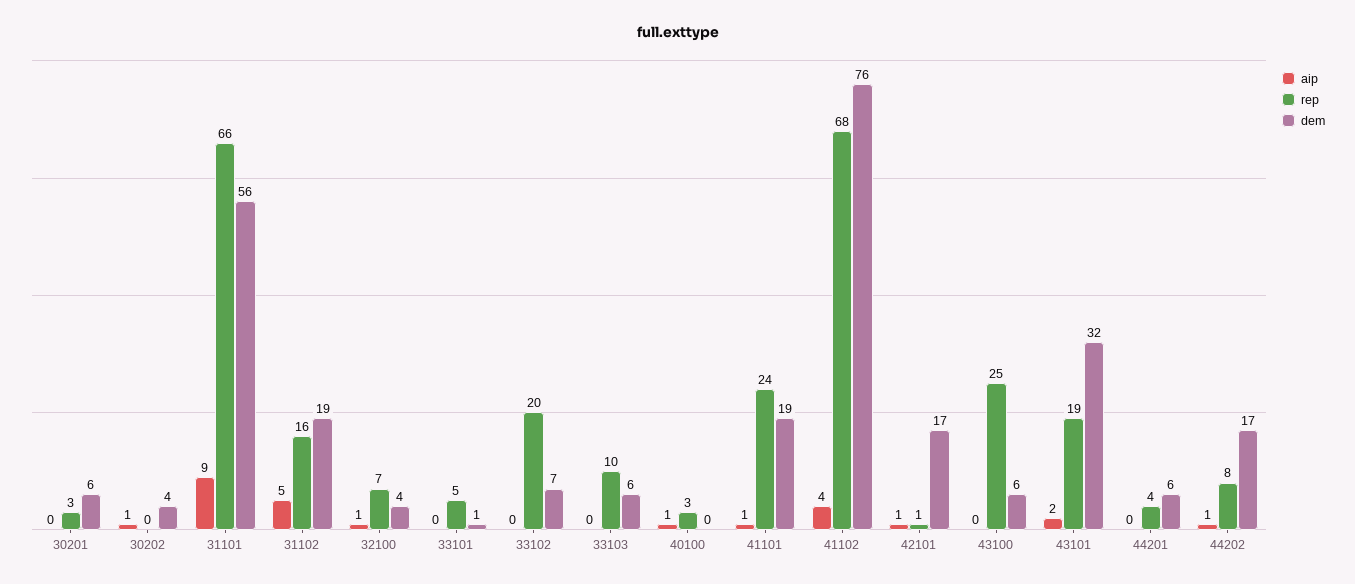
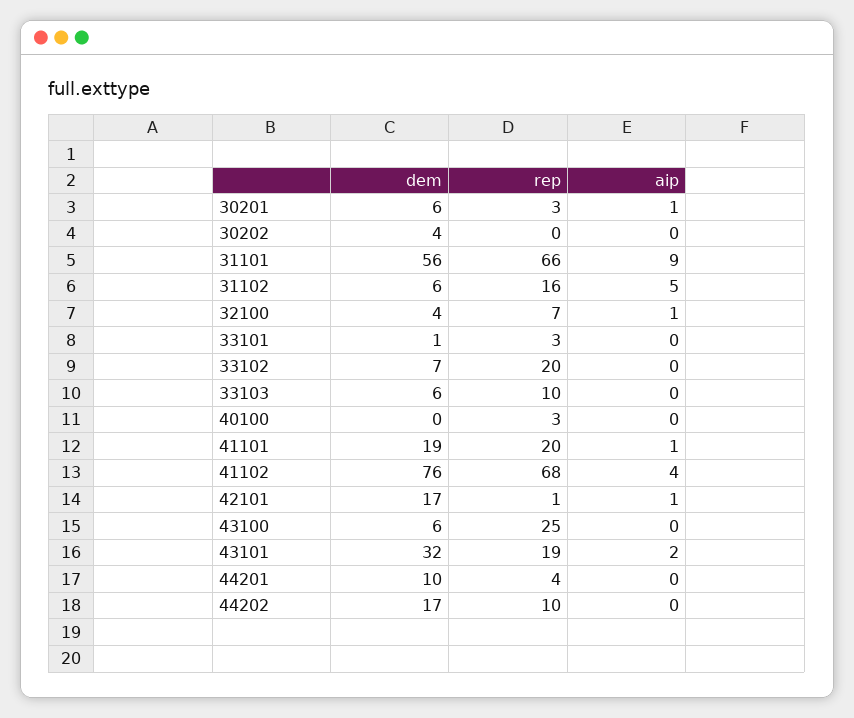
aip, 30201: 0 -> 1
aip, 30202: 1 -> 0
dem, 31102: 19 -> 6
rep, 33101: 5 -> 3
aip, 40100: 1 -> 0
rep, 41101: 24 -> 20
dem, 44201: 6 -> 10
aip, 44202: 1 -> 0
rep, 44202: 8 -> 10

